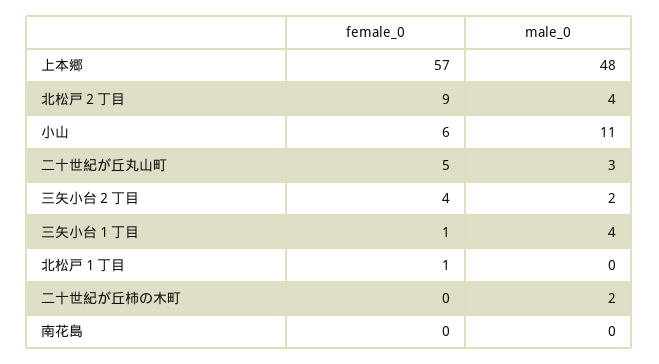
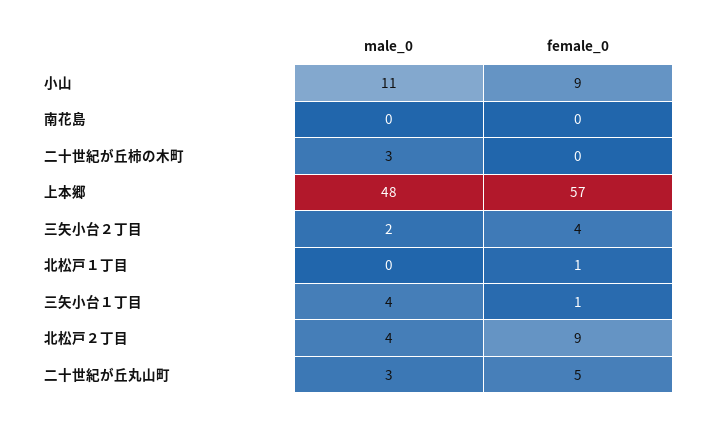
female_0, 小山: 6 -> 9
male_0, 二十世紀が丘柿の木町: 2 -> 3

